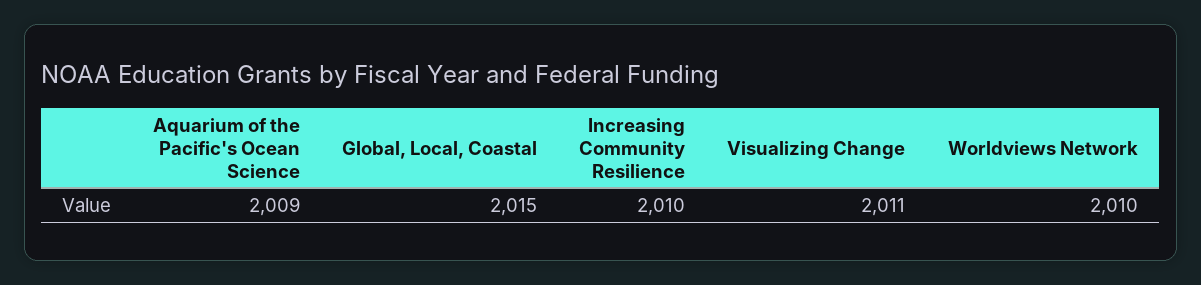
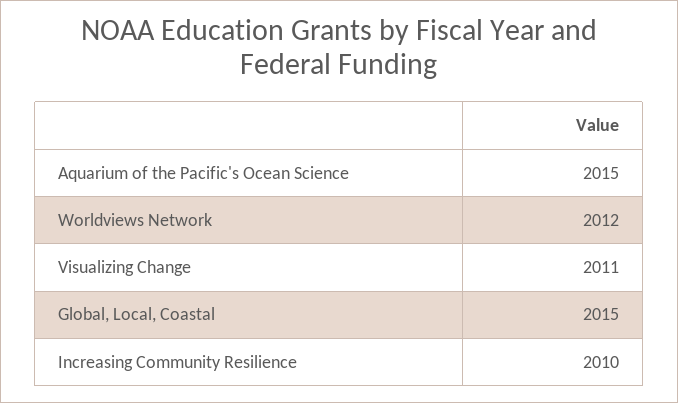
Aquarium of the Pacific's Ocean Science: 2009 -> 2015
Worldviews Network: 2010 -> 2012

